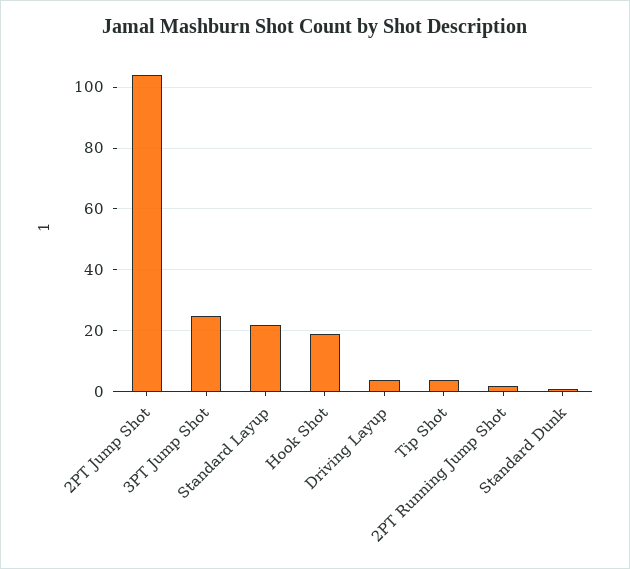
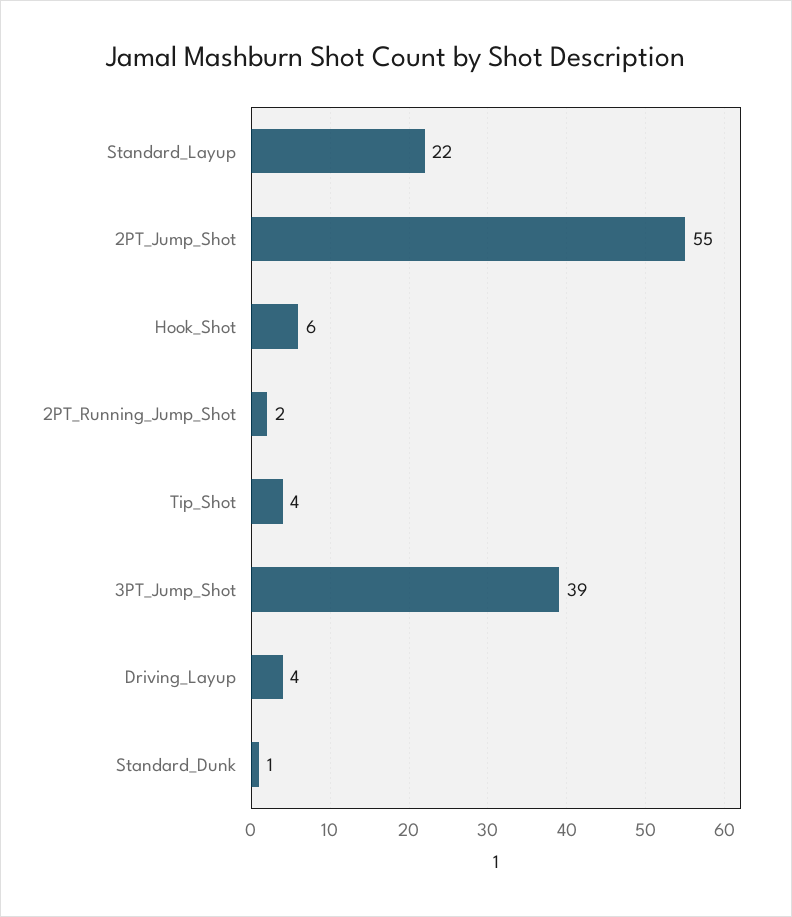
2PT Jump Shot: 105 -> 55
3PT Jump Shot: 25 -> 39
Hook Shot: 20 -> 6

